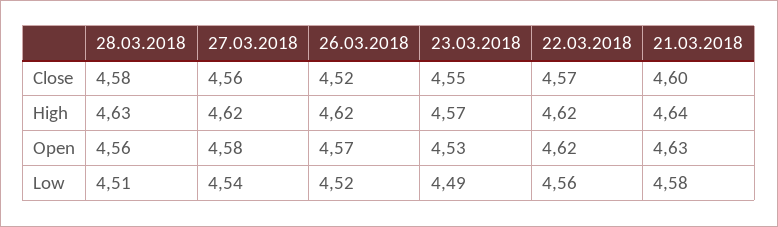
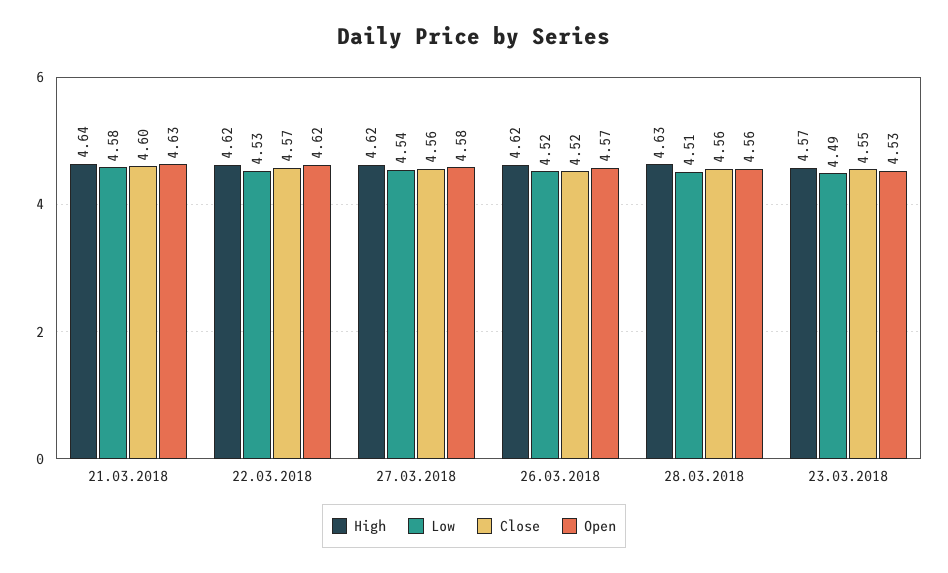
Close, 28.03.2018: 4.58 -> 4.56
Low, 22.03.2018: 4.56 -> 4.53

